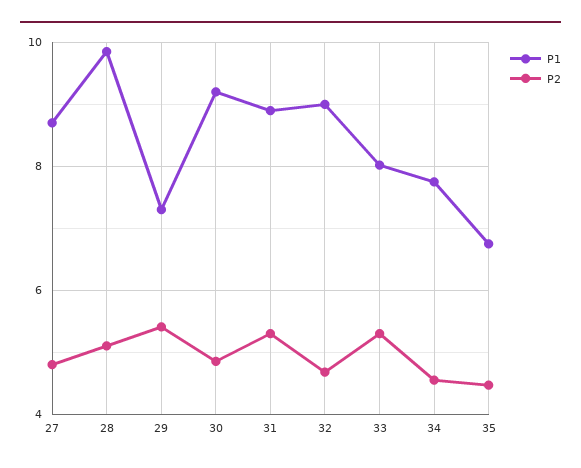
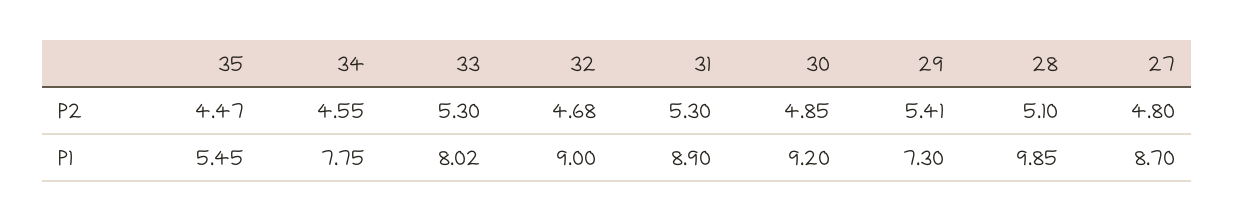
P1, 35: 6.8 -> 5.45

